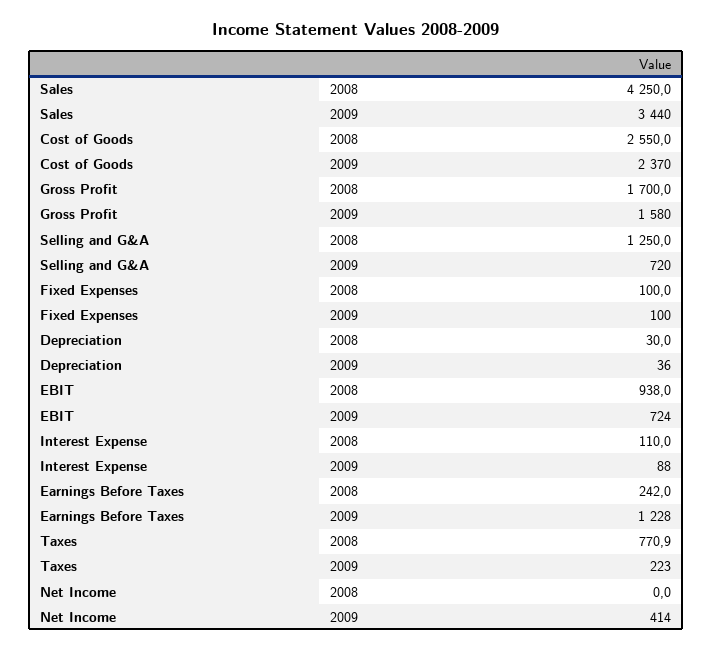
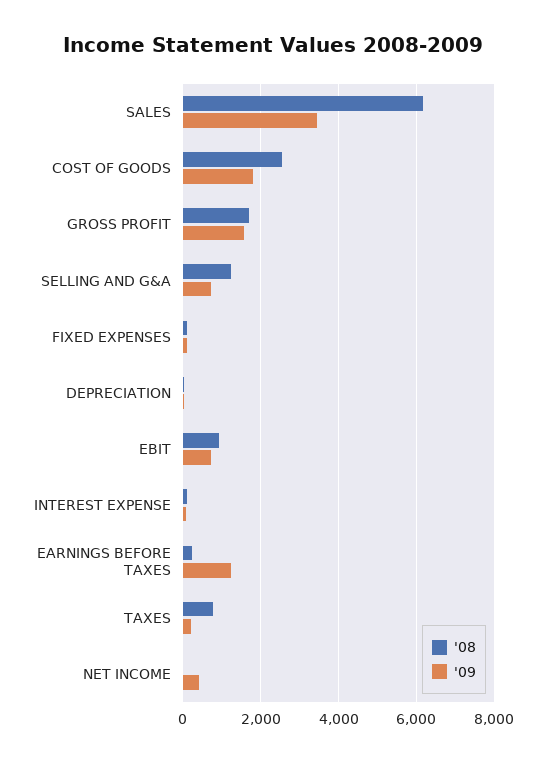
2008, Sales: 4250 -> 6200
2009, Cost of Goods: 2370 -> 1800

